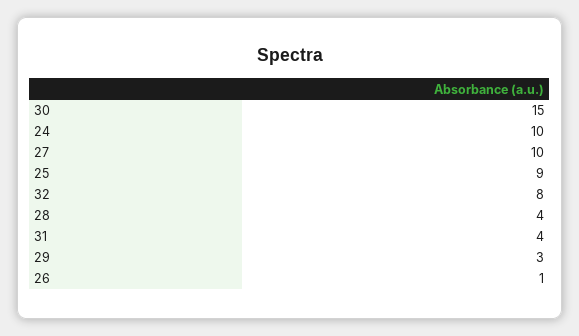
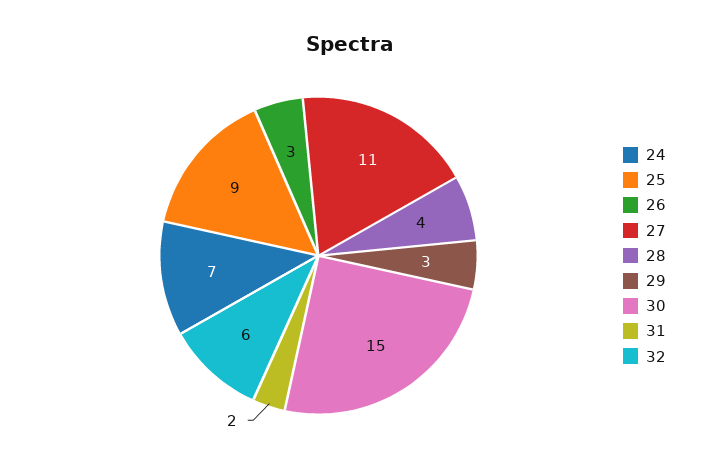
24: 10 -> 7
27: 10 -> 11
32: 8 -> 6
31: 4 -> 2
26: 1 -> 3

